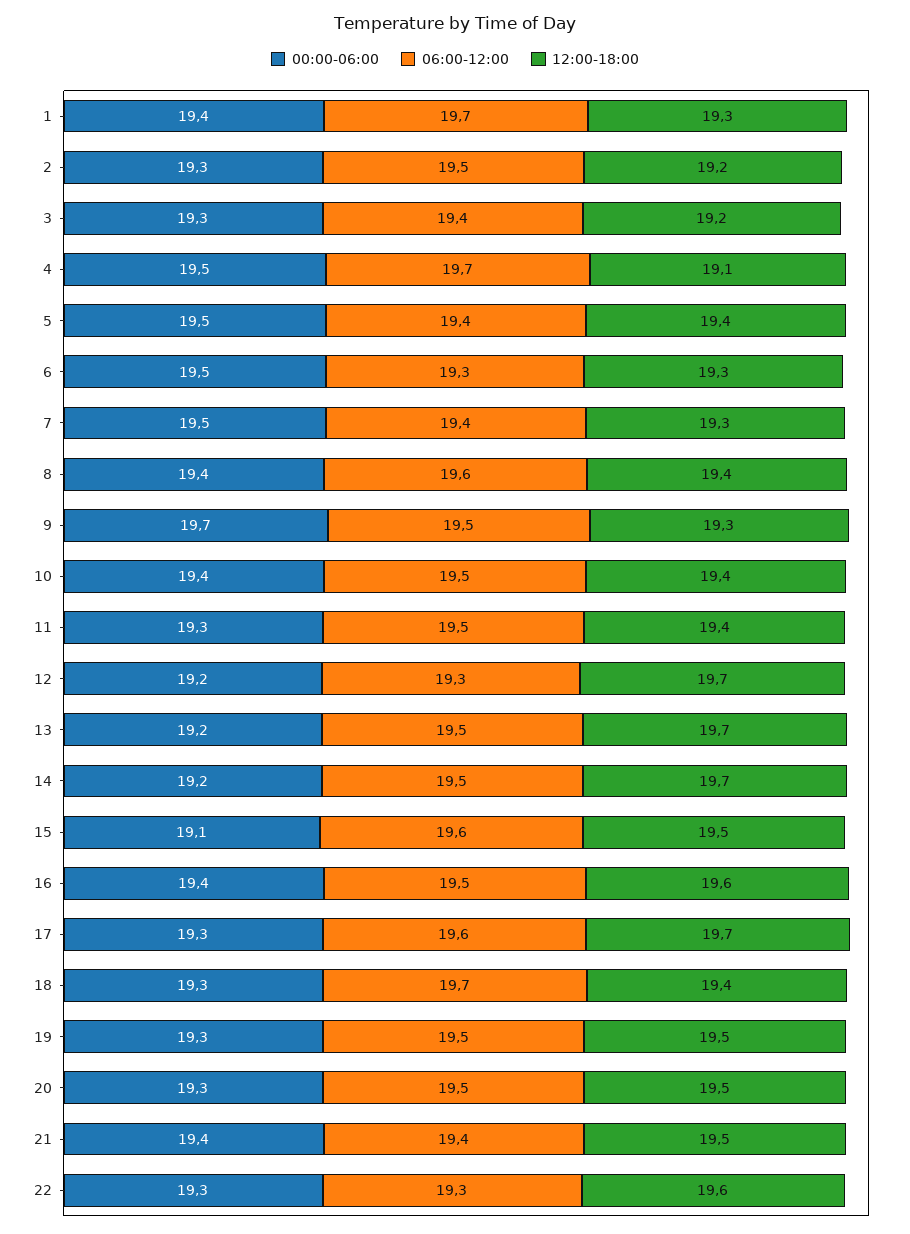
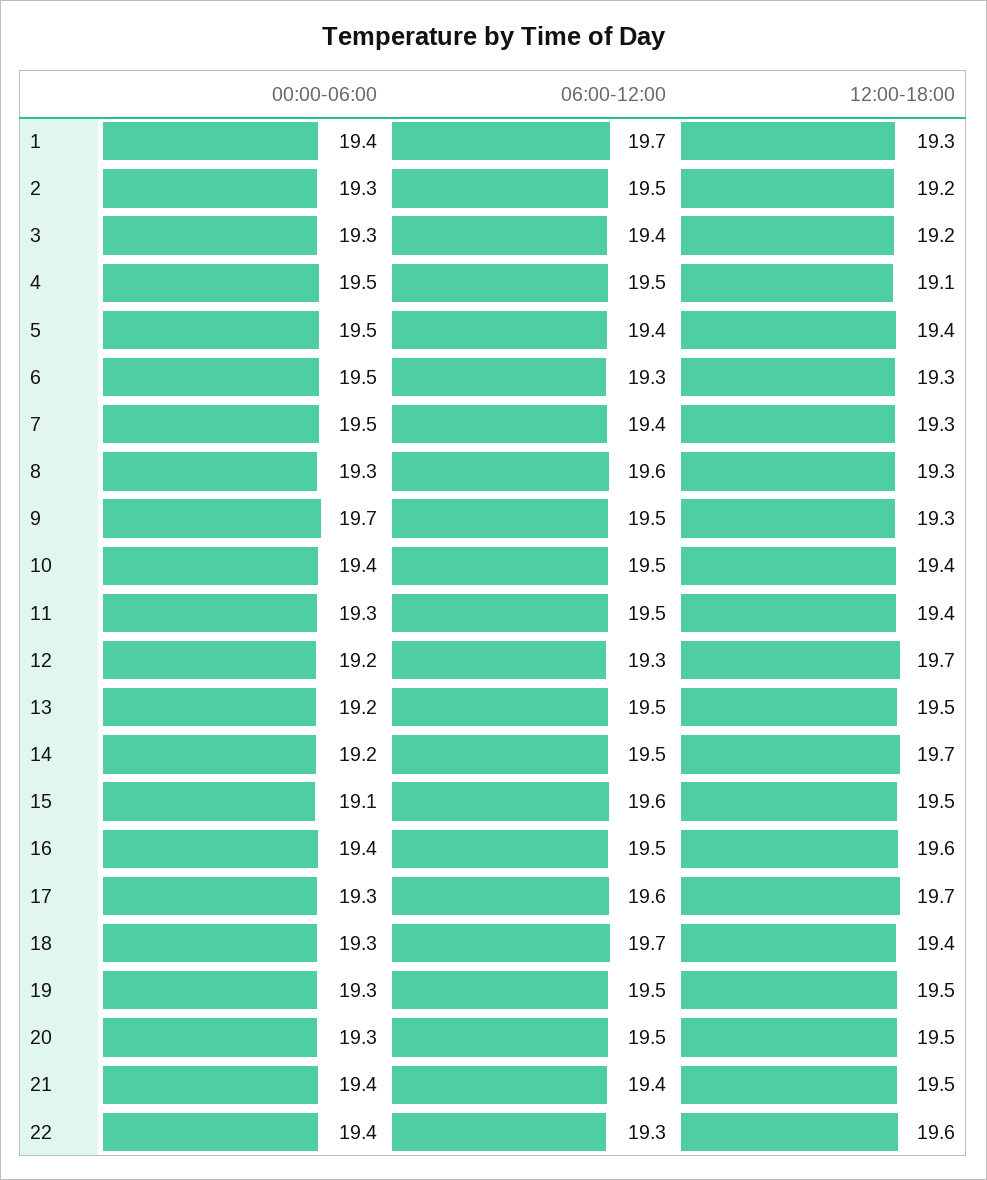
06:00-12:00, 4: 19.7 -> 19.5
00:00-06:00, 8: 19.4 -> 19.3
12:00-18:00, 8: 19.4 -> 19.3
12:00-18:00, 13: 19.7 -> 19.5
00:00-06:00, 22: 19.3 -> 19.4

